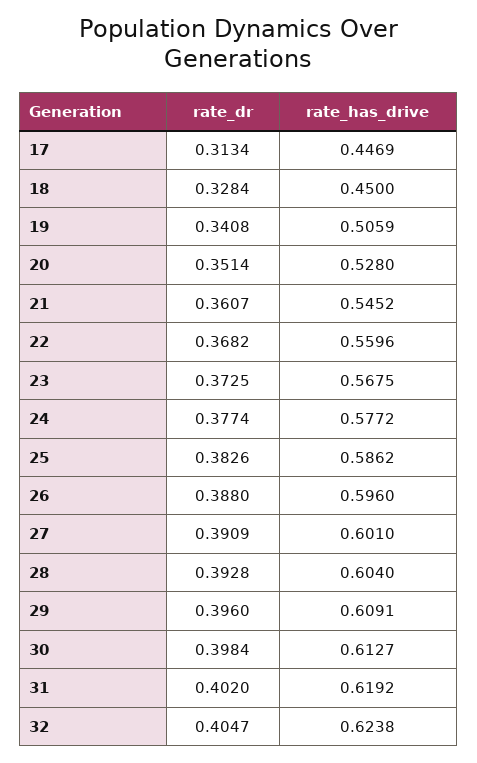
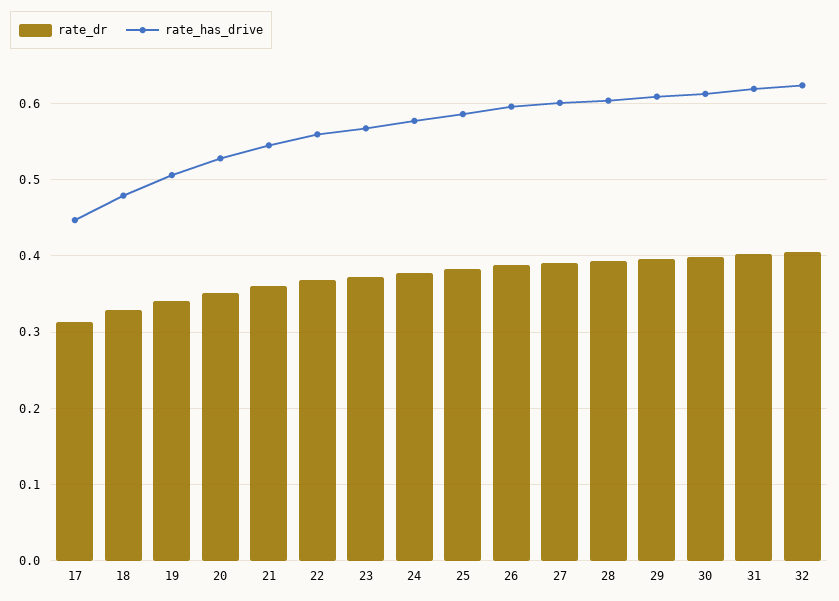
rate_has_drive, 18: 0.45 -> 0.48

